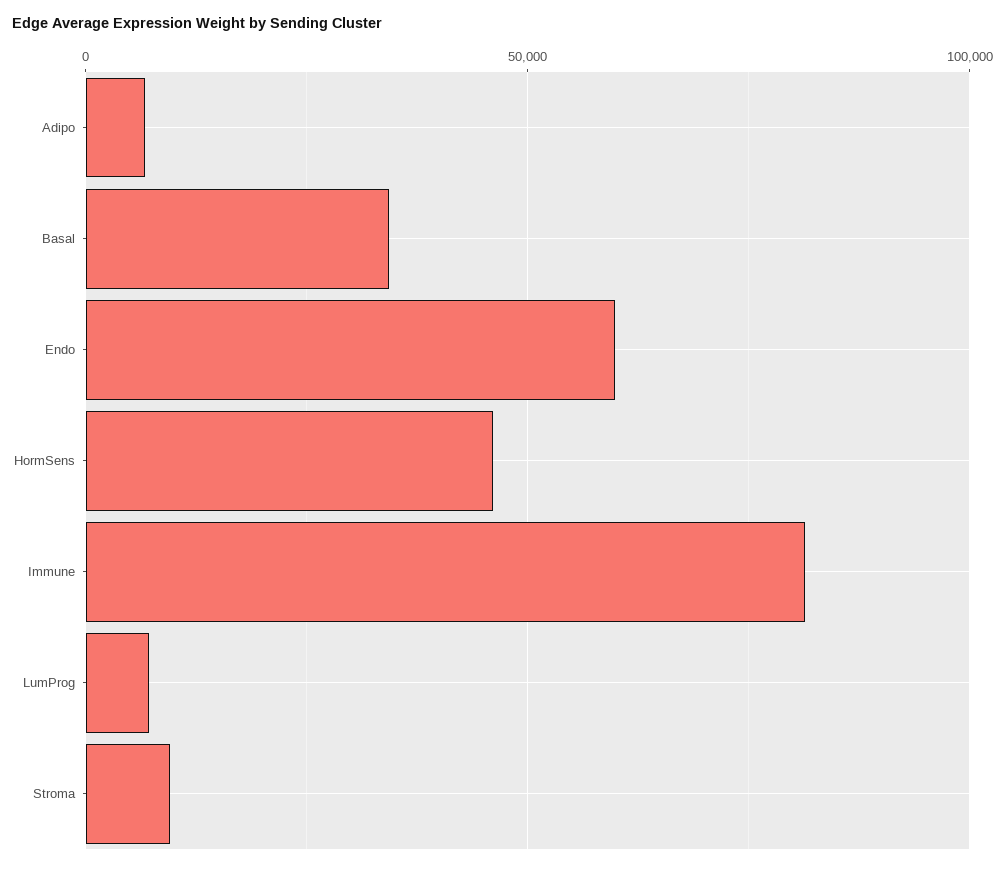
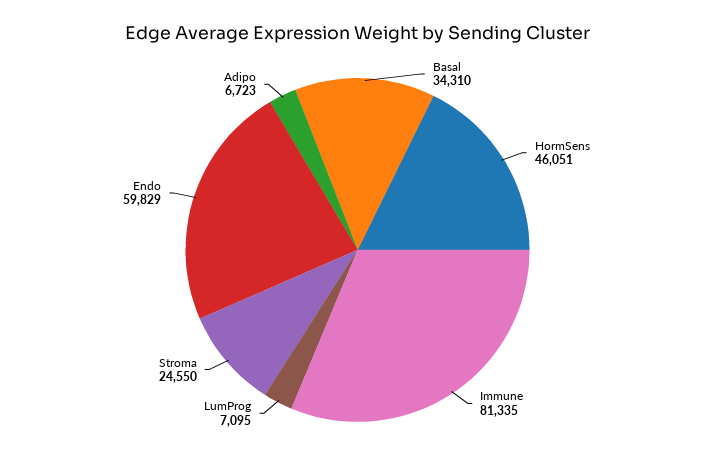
Stroma: 10000 -> 24550

